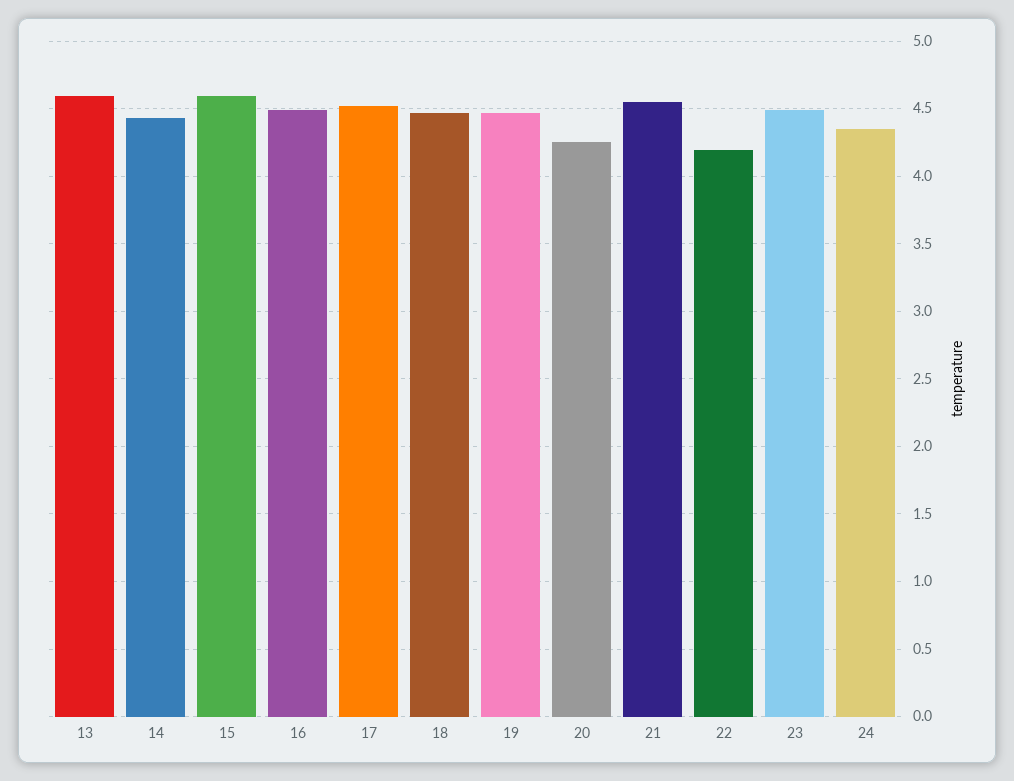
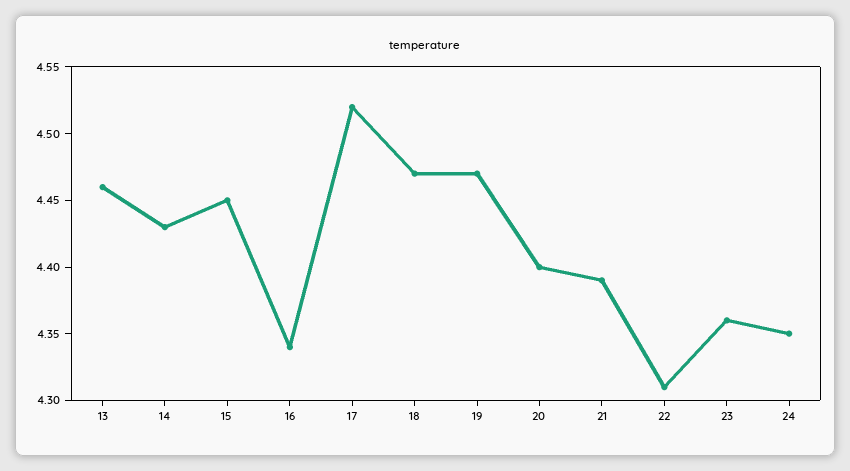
13: 4.6 -> 4.46
15: 4.6 -> 4.45
16: 4.5 -> 4.34
20: 4.25 -> 4.4
21: 4.55 -> 4.39
22: 4.2 -> 4.31
23: 4.5 -> 4.36

